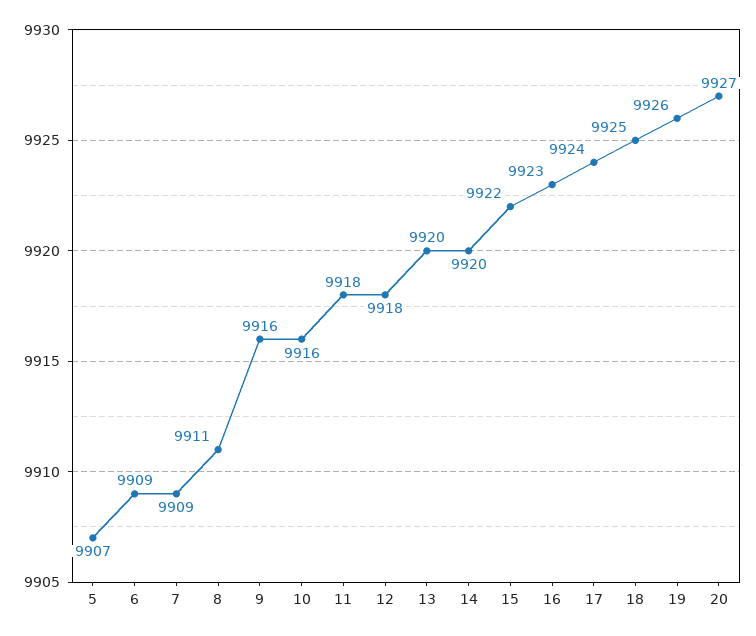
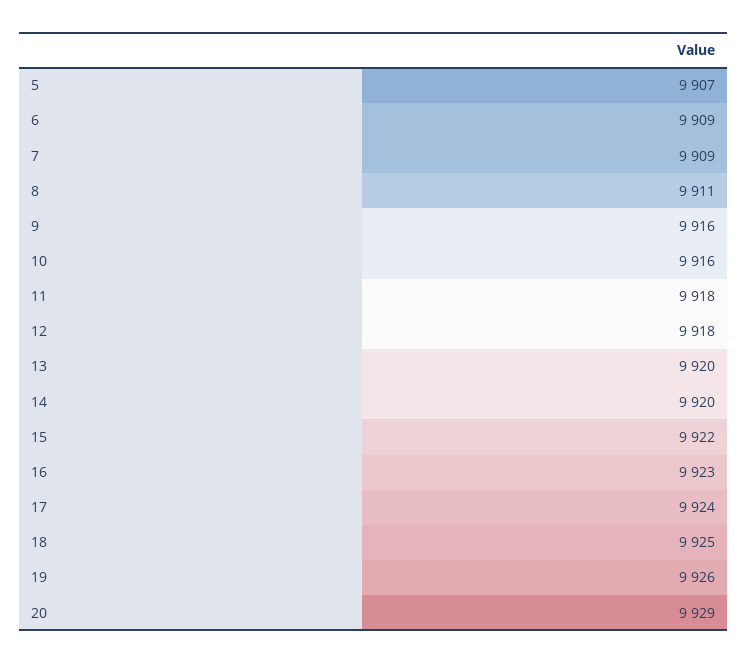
20: 9927 -> 9929

